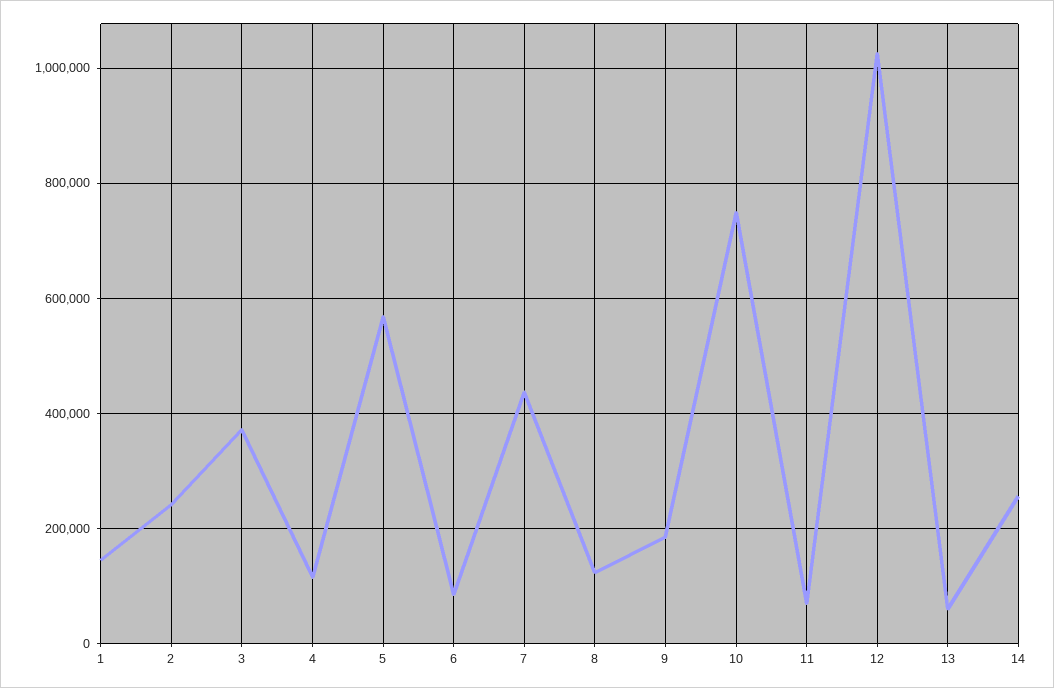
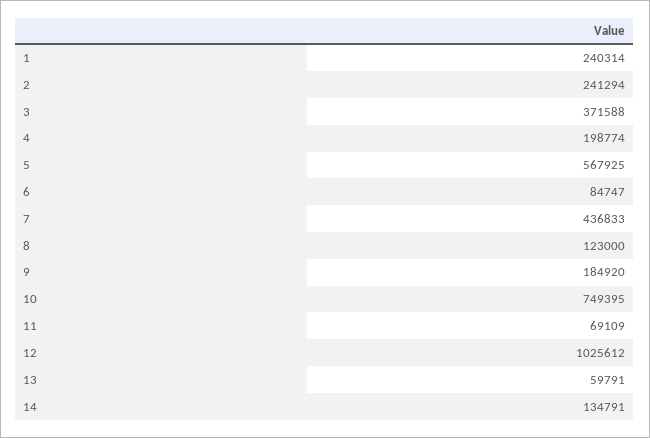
1: 140000 -> 240314
4: 120000 -> 198774
14: 260000 -> 134791

